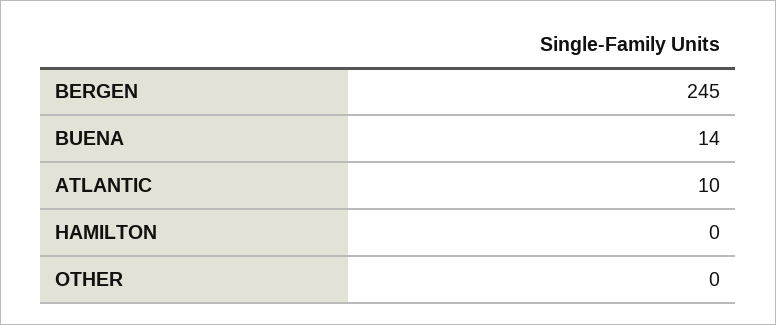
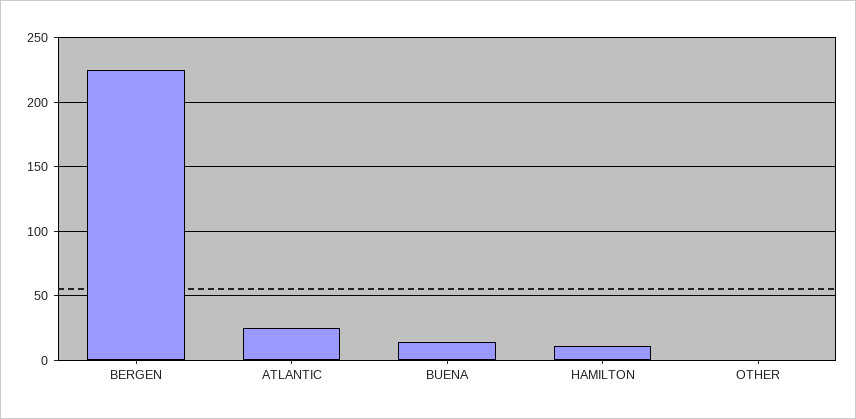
BERGEN: 245 -> 225
ATLANTIC: 10 -> 25
HAMILTON: 0 -> 10

